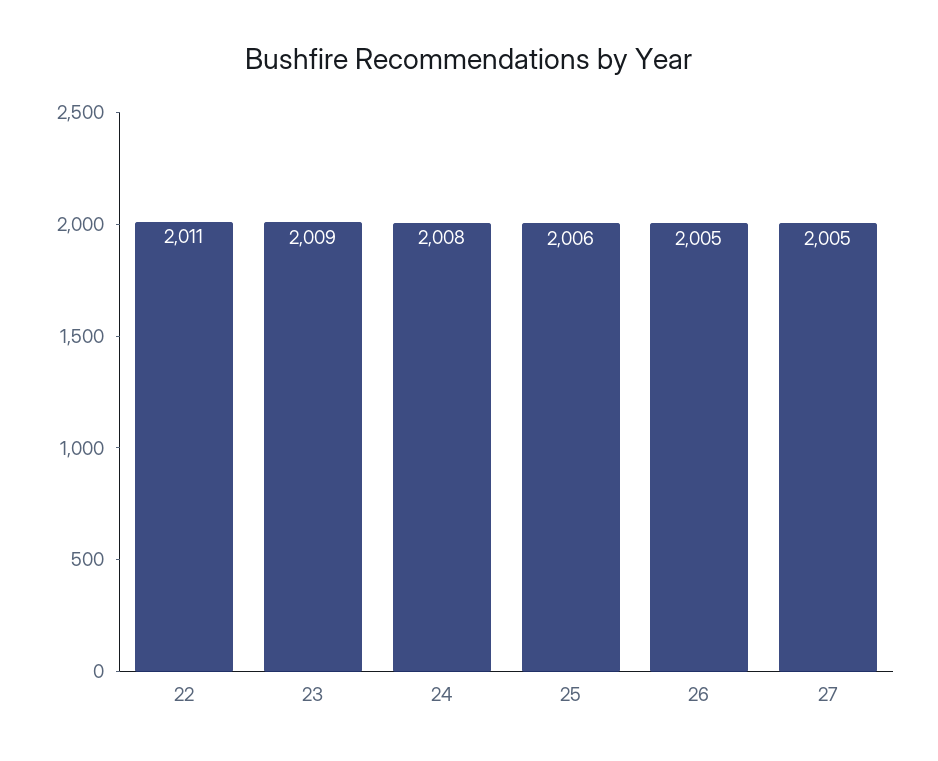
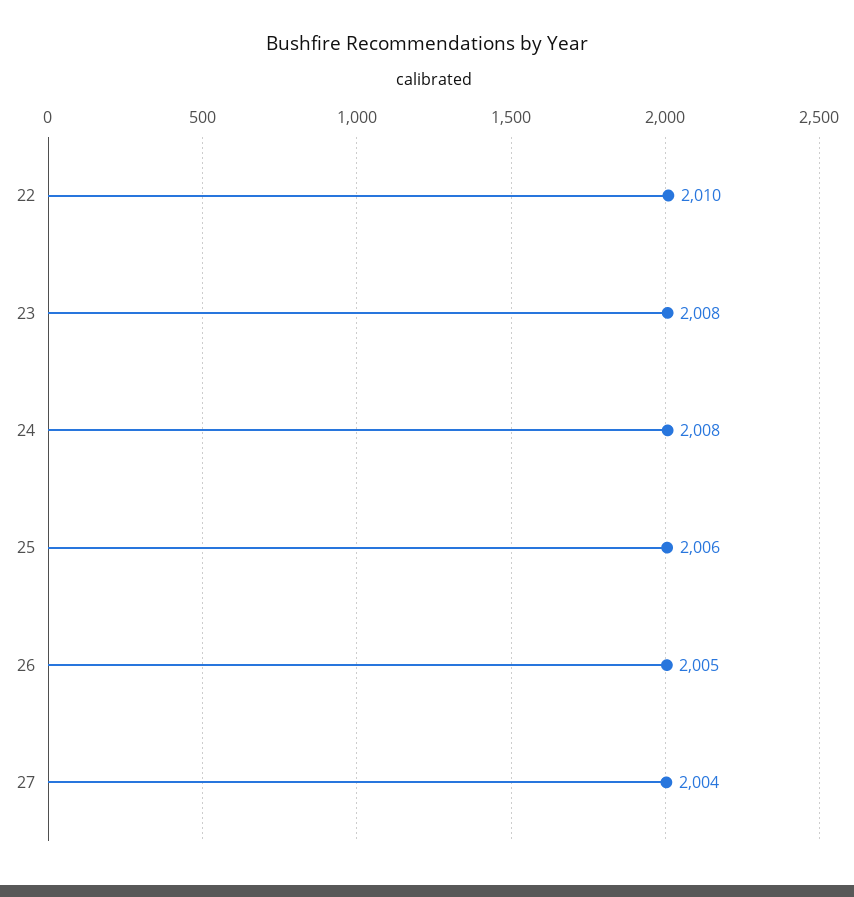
22: 2011 -> 2010
23: 2009 -> 2008
27: 2005 -> 2004

